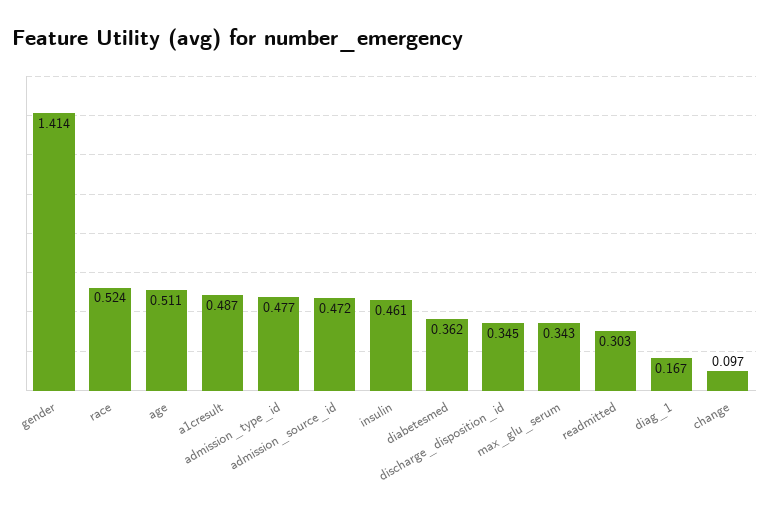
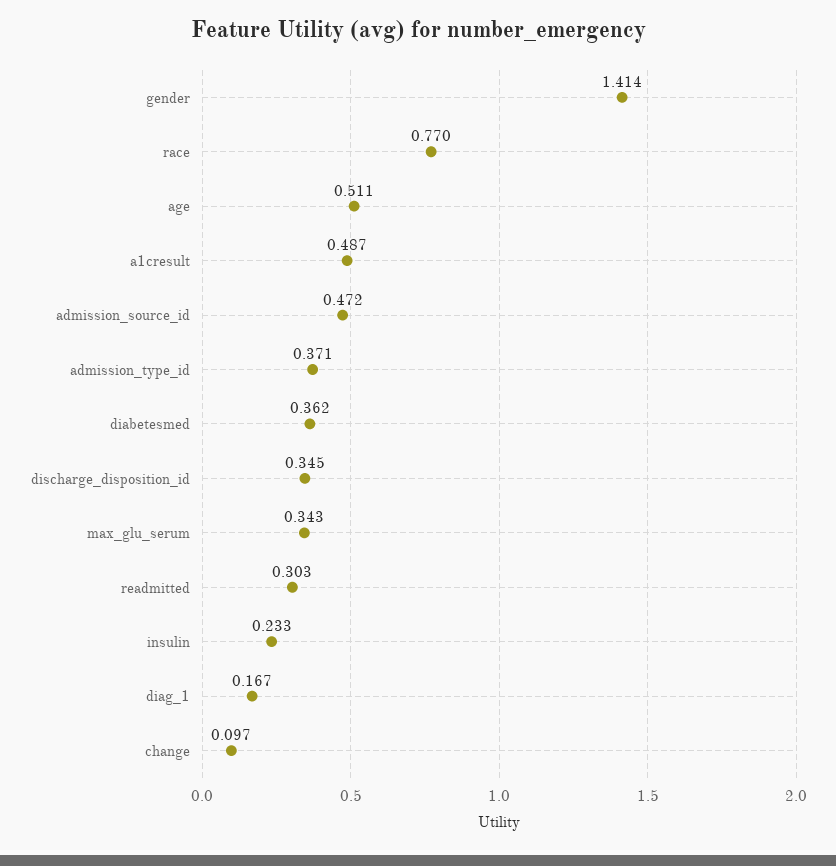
race: 0.524 -> 0.77
admission_type_id: 0.477 -> 0.371
insulin: 0.461 -> 0.233

